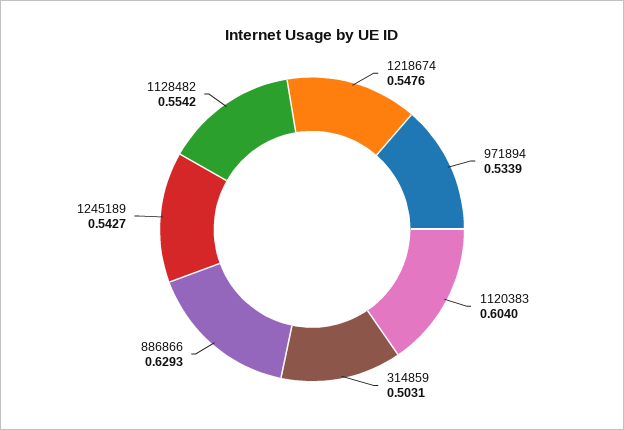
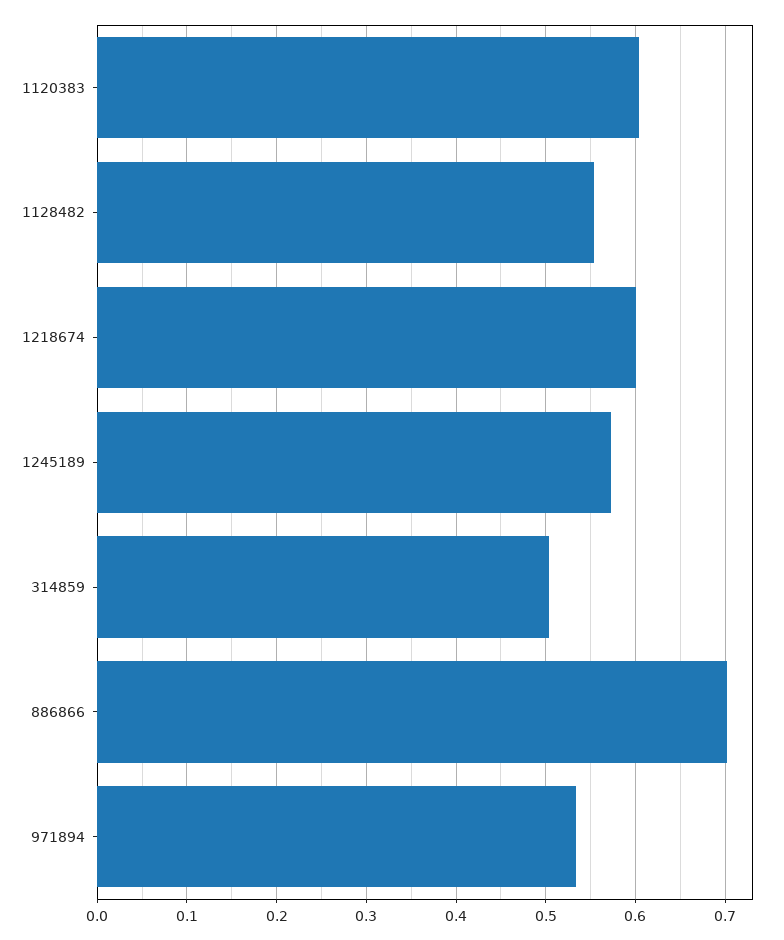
1218674: 0.5476 -> 0.6
886866: 0.6293 -> 0.7
1245189: 0.5427 -> 0.57

